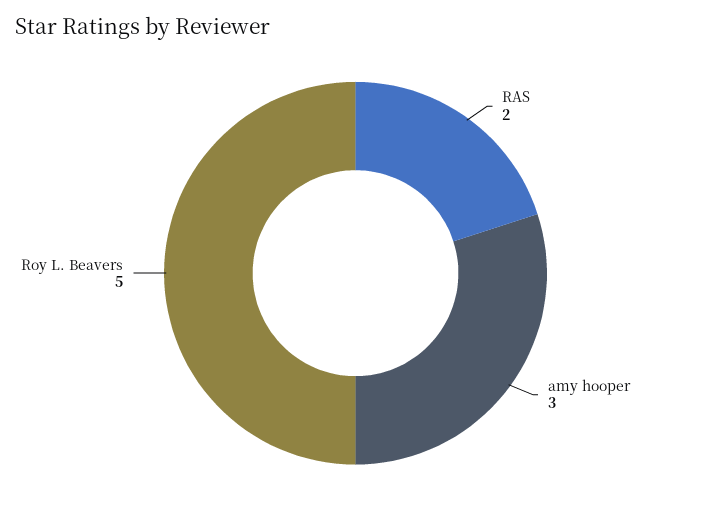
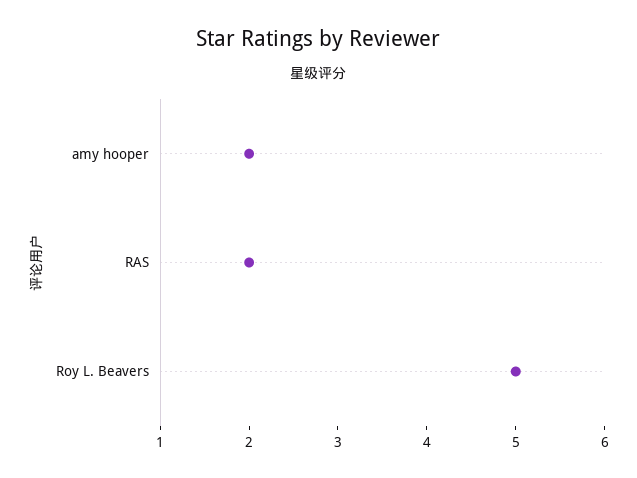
amy hooper: 3 -> 2

